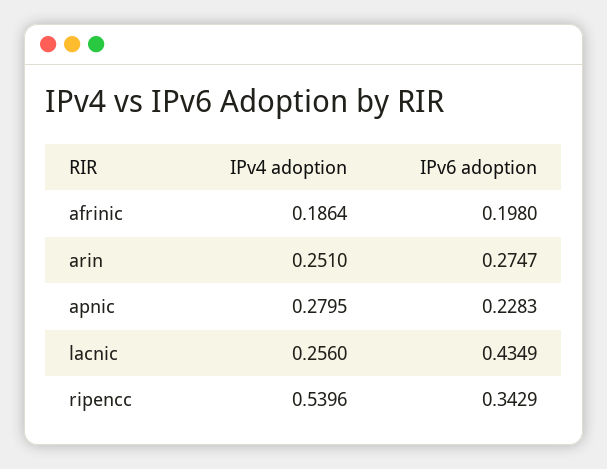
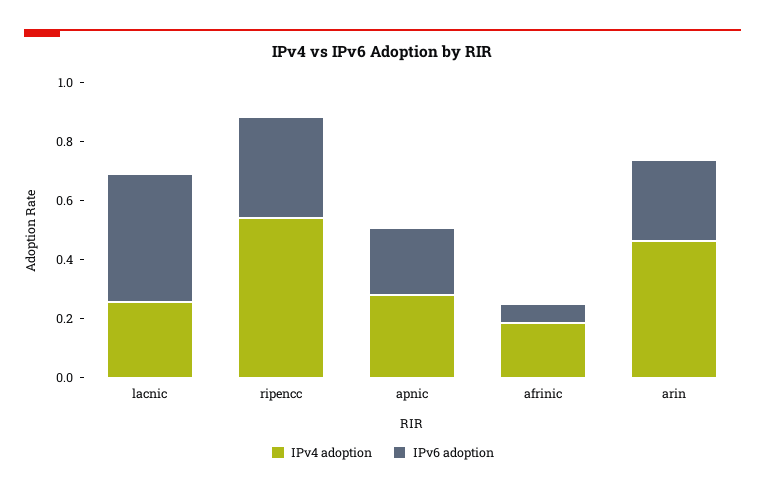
IPv6 adoption, afrinic: 0.198 -> 0.05
IPv4 adoption, arin: 0.251 -> 0.45

